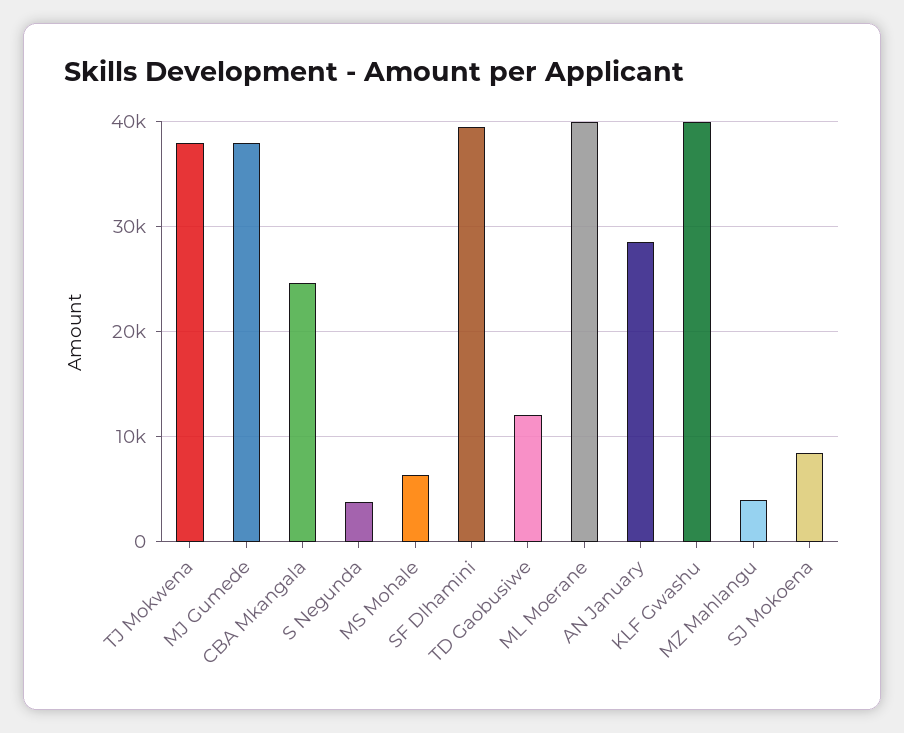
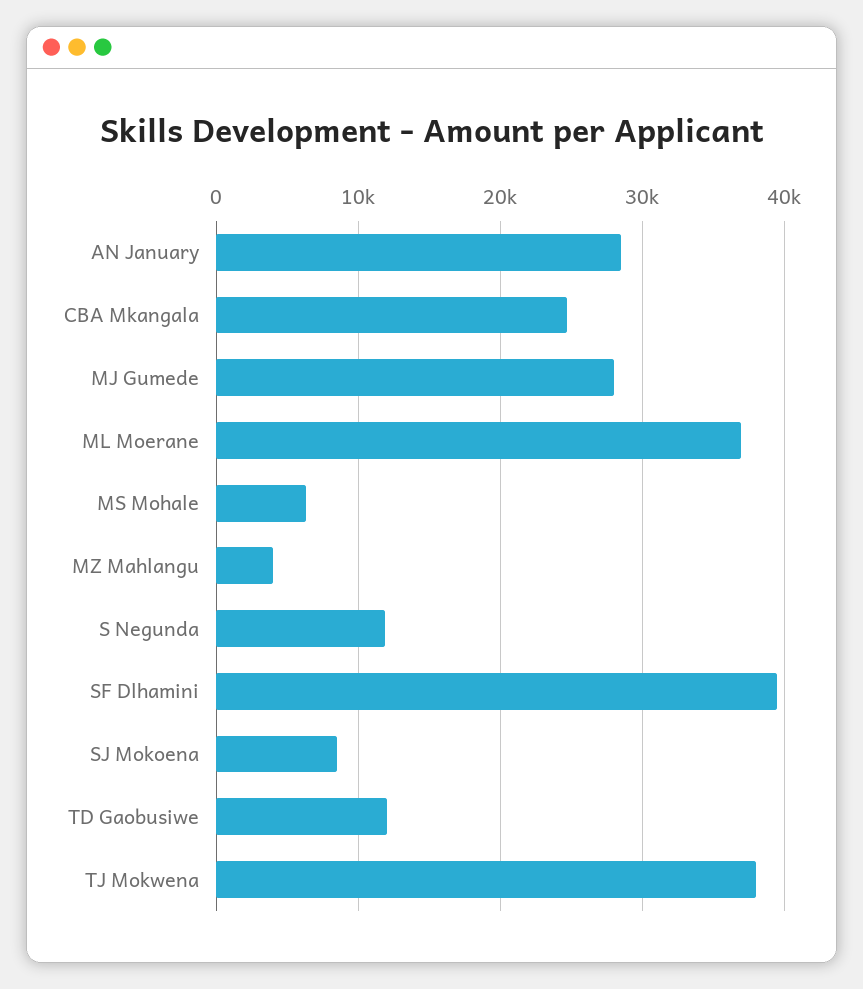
MJ Gumede: 38000 -> 28000
S Negunda: 4000 -> 12000
ML Moerane: 40000 -> 37000
KLF Gwashu: 40000 -> none

